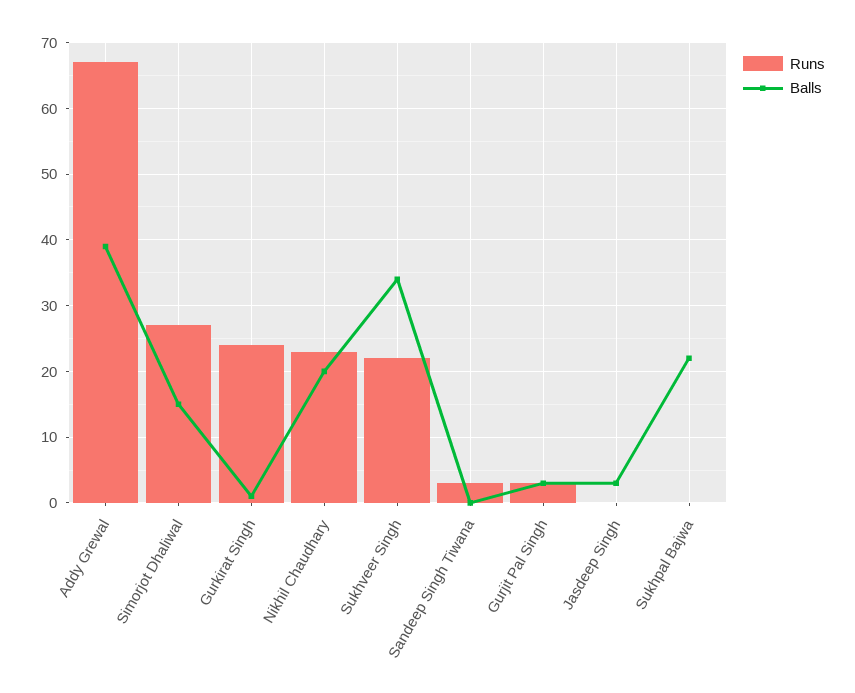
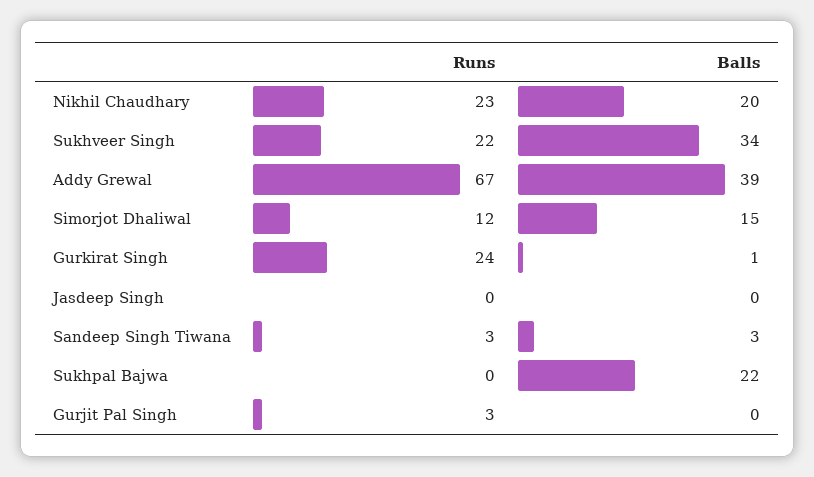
Runs, Simorjot Dhaliwal: 27 -> 12
Balls, Sandeep Singh Tiwana: 0 -> 3
Balls, Gurjit Pal Singh: 3 -> 0
Balls, Jasdeep Singh: 3 -> 0

